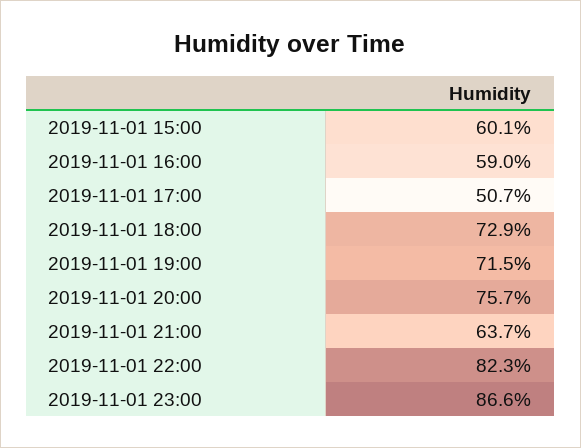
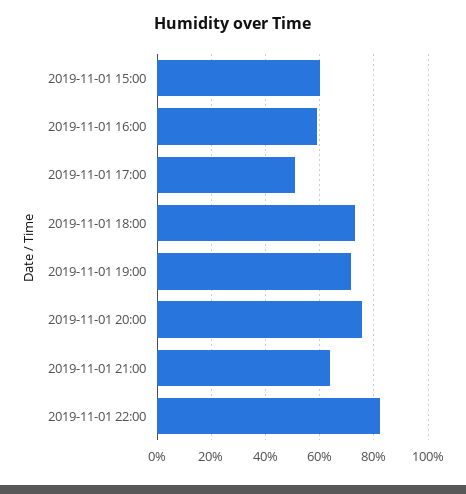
2019-11-01 23:00: 86.6 -> none

